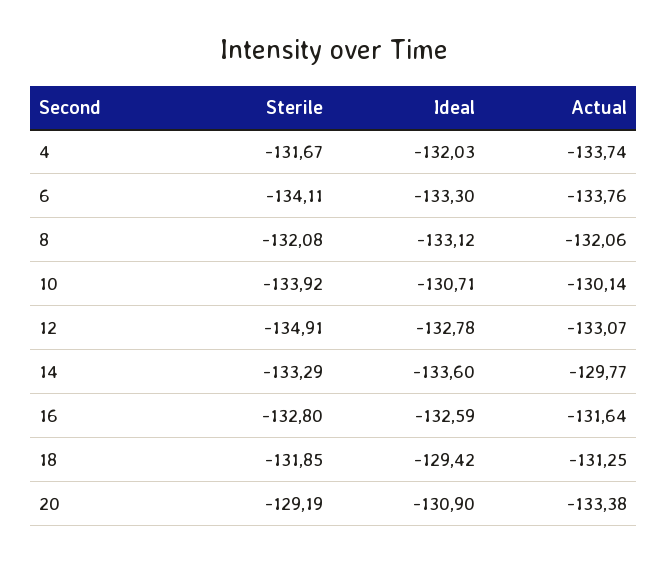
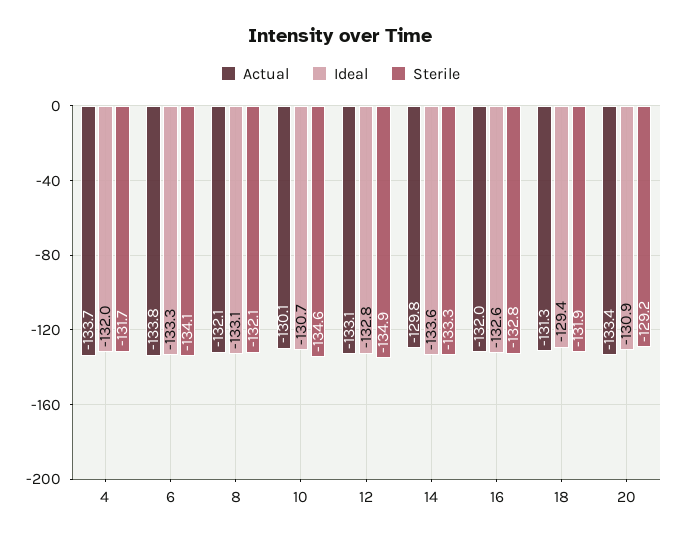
Sterile, 10: -133.92 -> -134.6
Actual, 16: -131.64 -> -132

